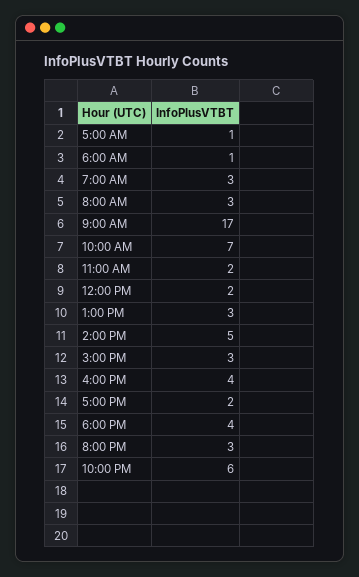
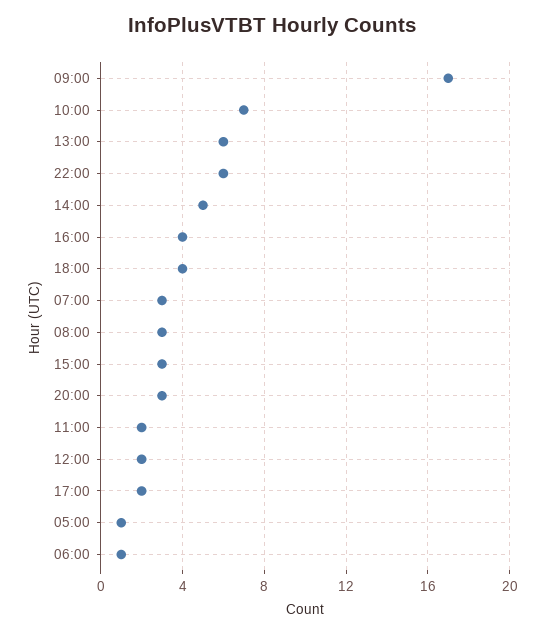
1:00 PM: 3 -> 6

